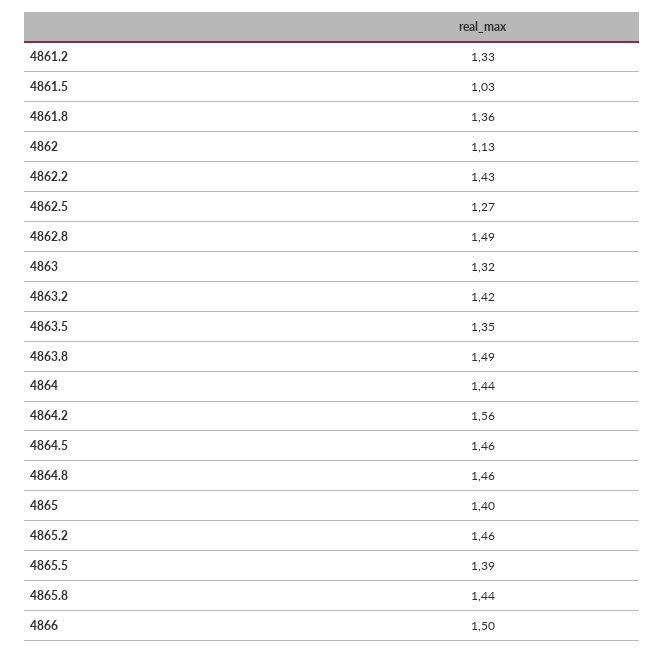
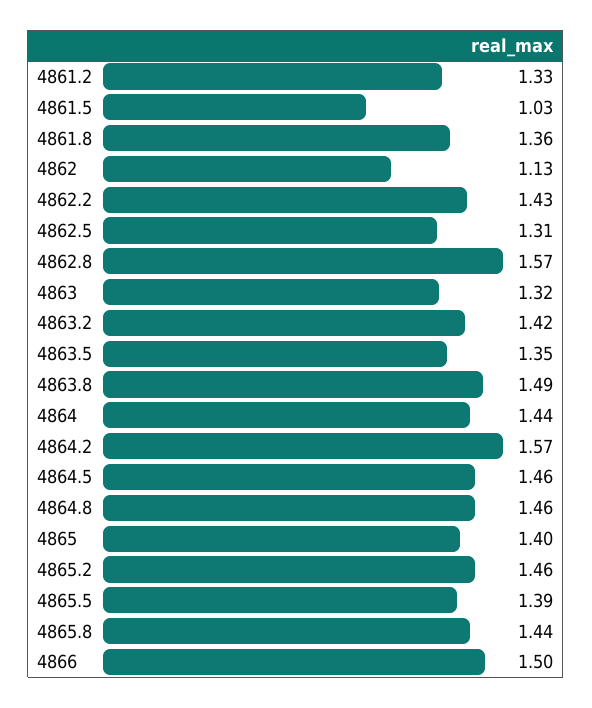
4862.5: 1.27 -> 1.31
4862.8: 1.49 -> 1.57
4864.2: 1.56 -> 1.57

